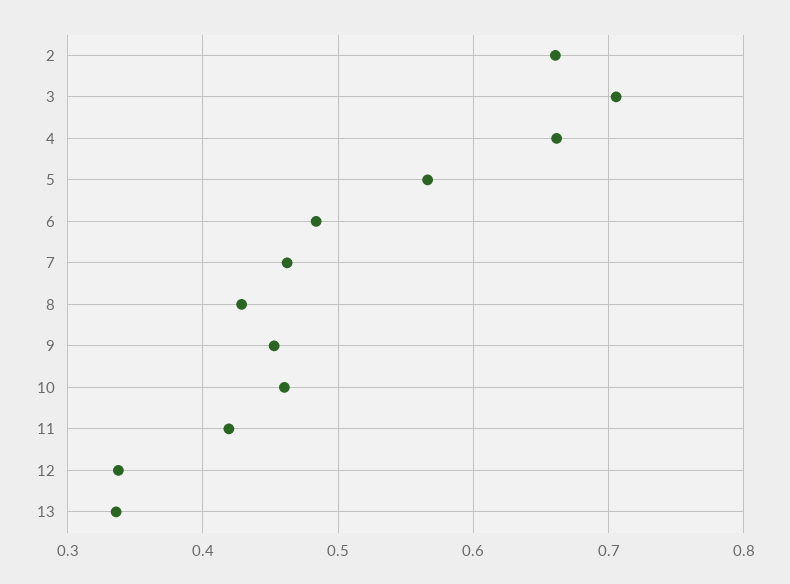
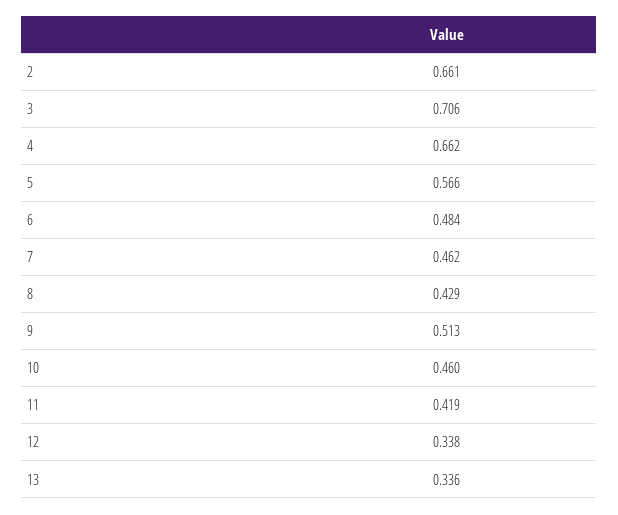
9: 0.45 -> 0.513

